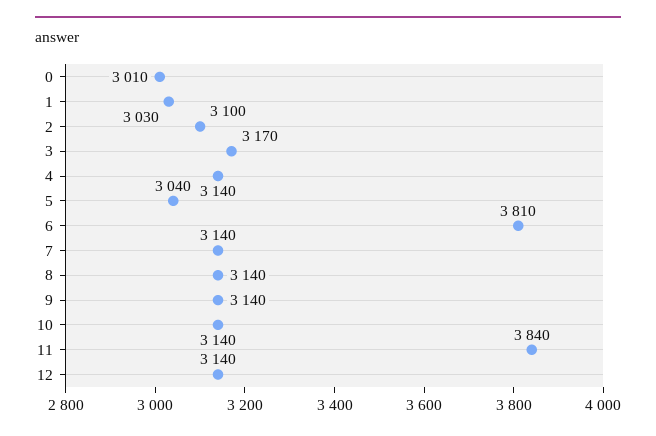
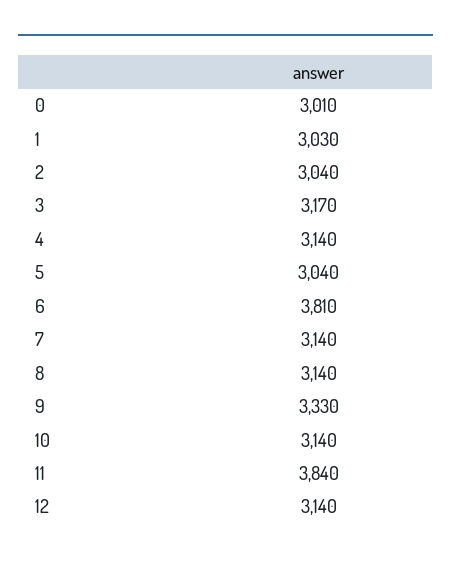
2: 3100 -> 3040
9: 3140 -> 3330

